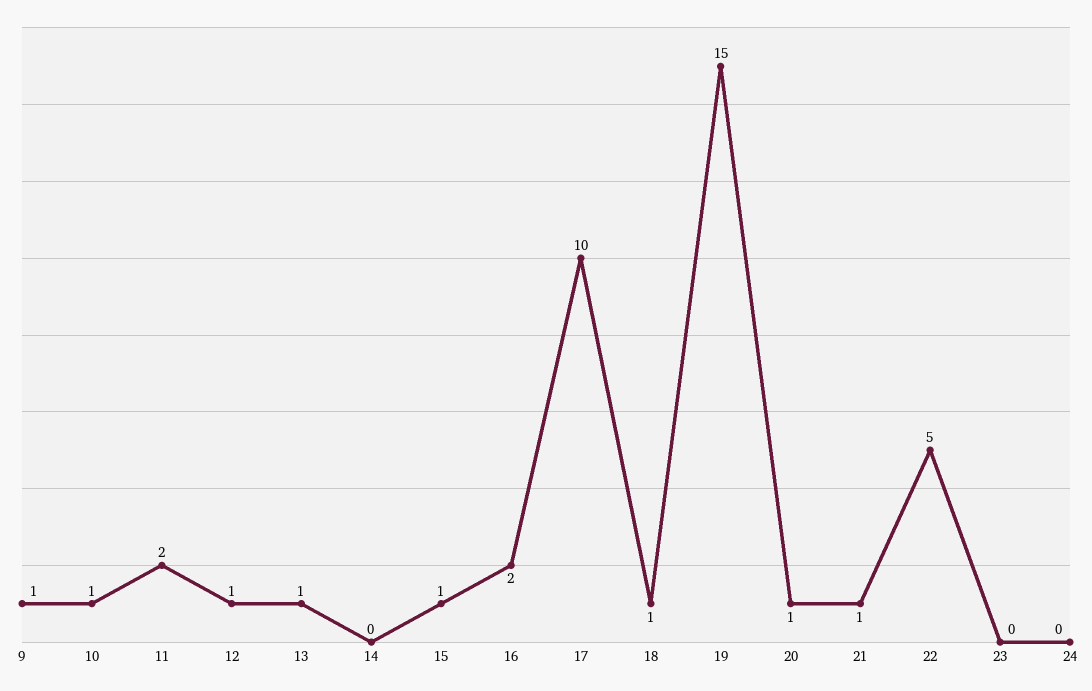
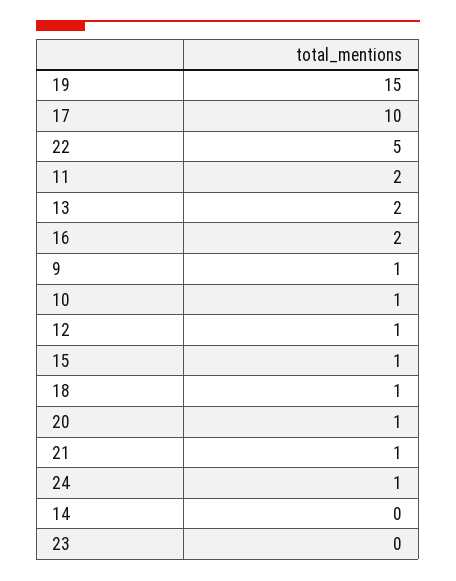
13: 1 -> 2
24: 0 -> 1

